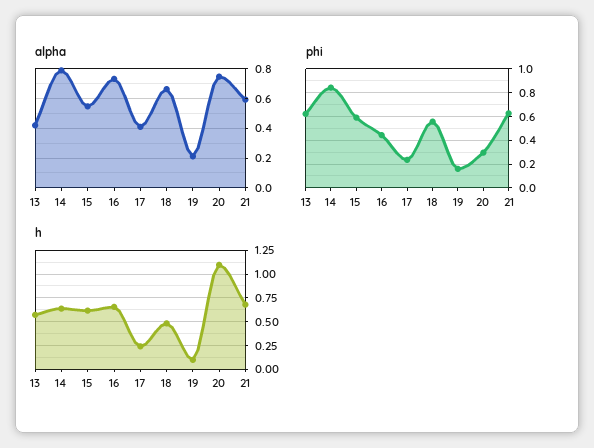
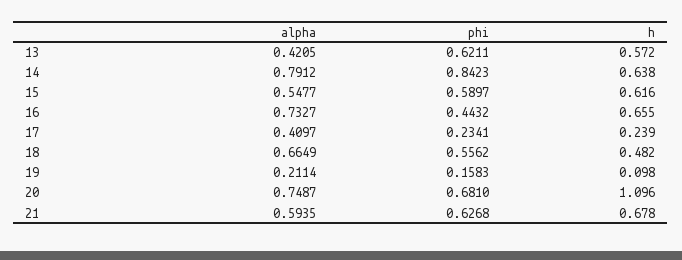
phi, 20: 0.3 -> 0.681

